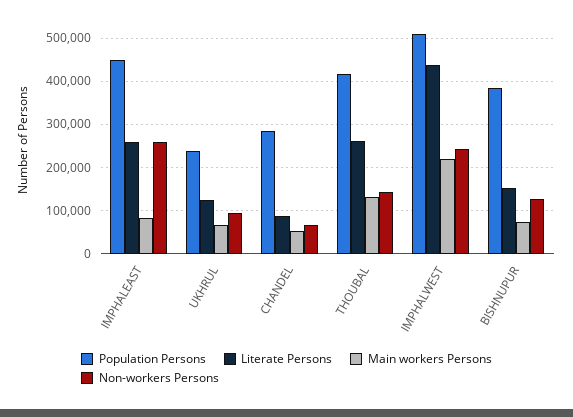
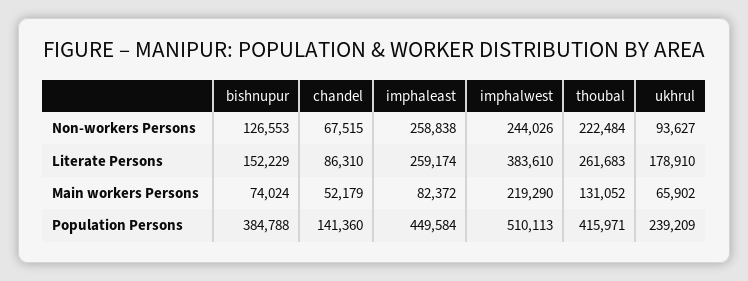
Literate Persons, UKHRUL: 120000 -> 178910
Population Persons, CHANDEL: 280000 -> 141360
Non-workers Persons, THOUBAL: 140000 -> 222484
Literate Persons, IMPHALWEST: 440000 -> 383610

